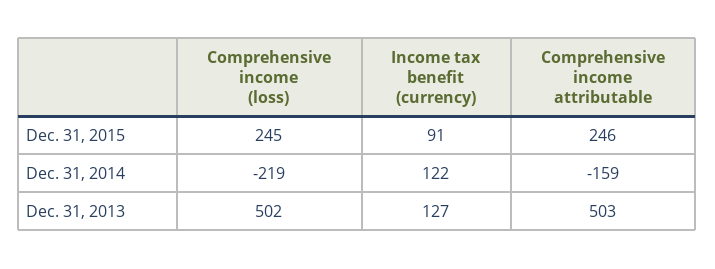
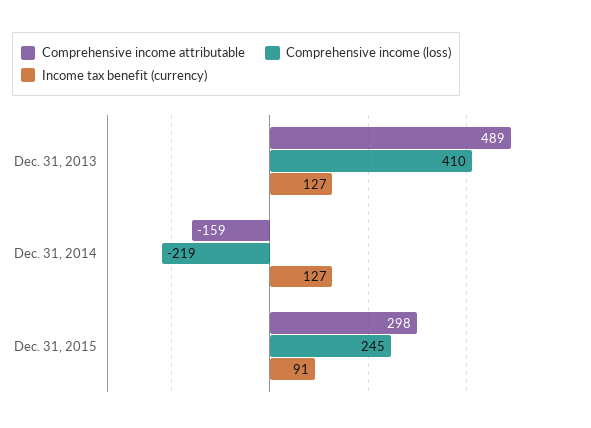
Comprehensive income attributable, Dec. 31, 2015: 246 -> 298
Income tax benefit (currency), Dec. 31, 2014: 122 -> 127
Comprehensive income (loss), Dec. 31, 2013: 502 -> 410
Comprehensive income attributable, Dec. 31, 2013: 503 -> 489

